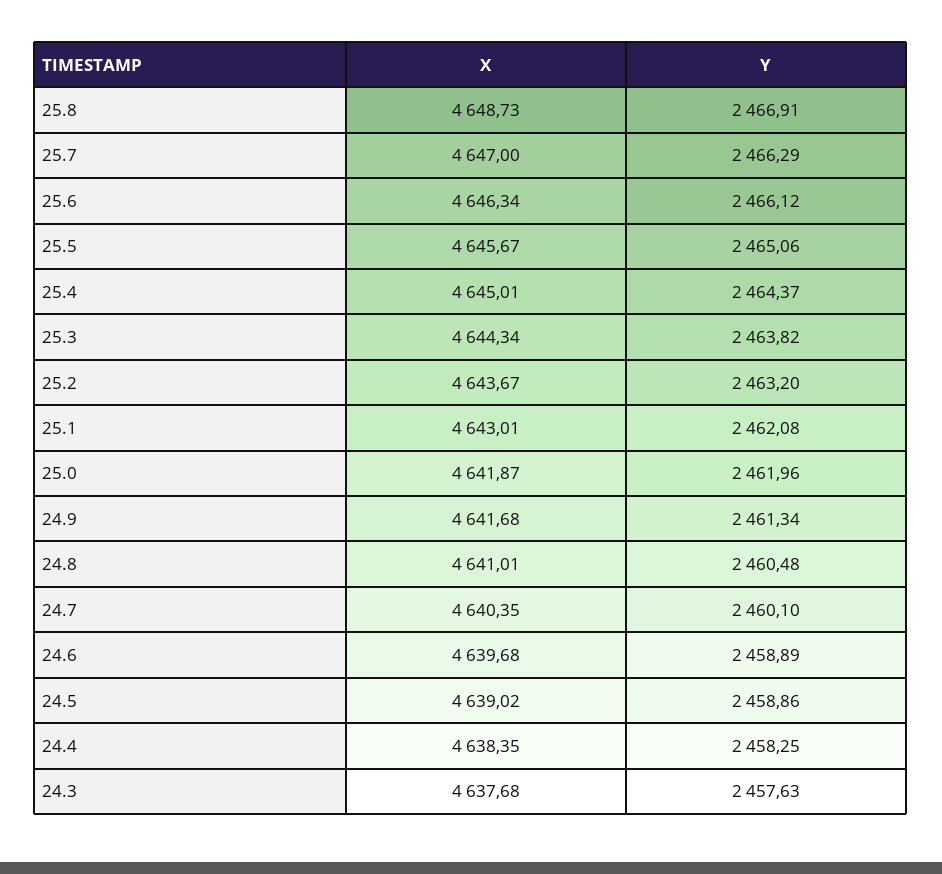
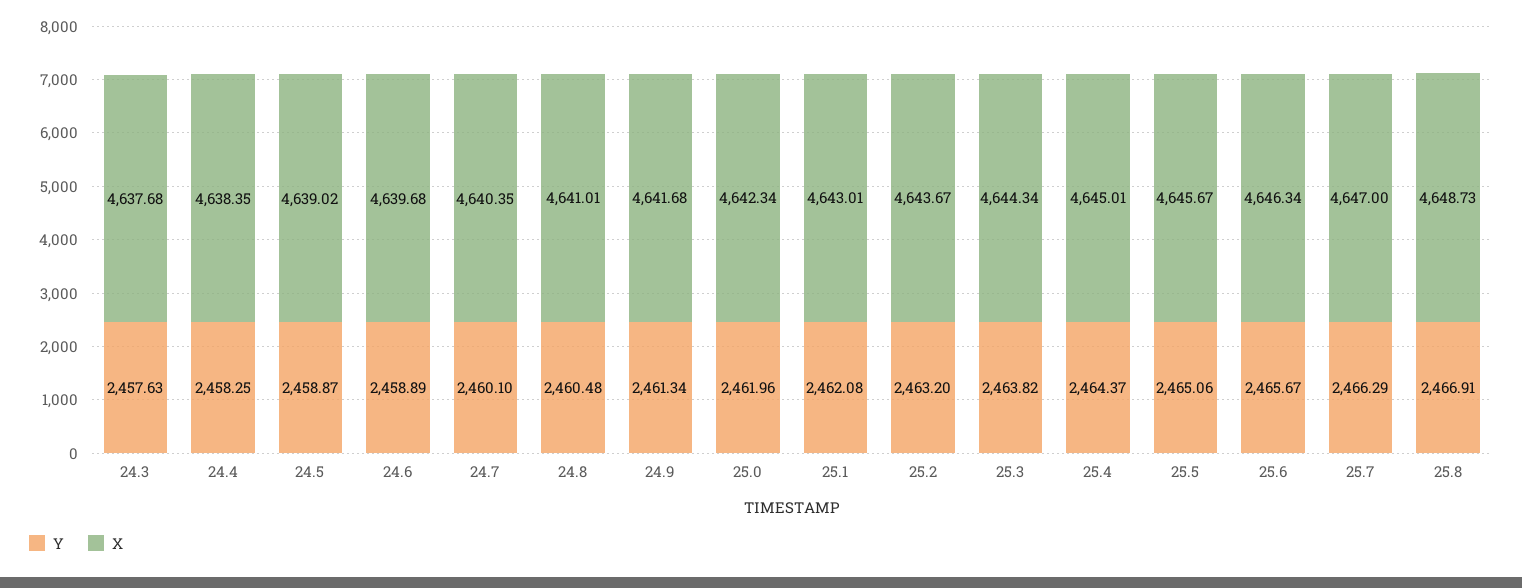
Y, 25.6: 2466.12 -> 2465.67
X, 25.0: 4641.87 -> 4642.34
Y, 24.5: 2458.86 -> 2458.87

